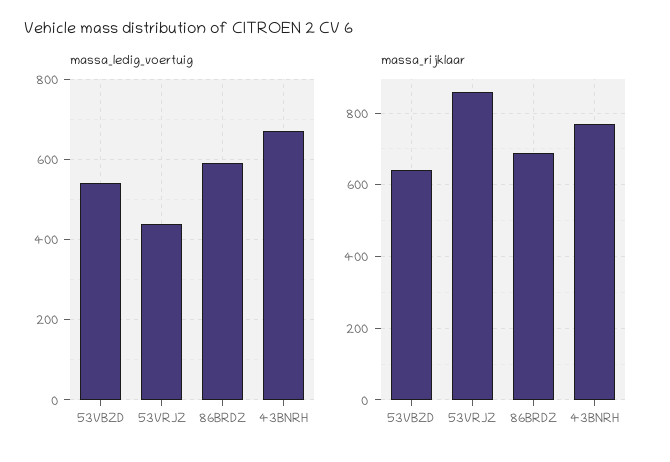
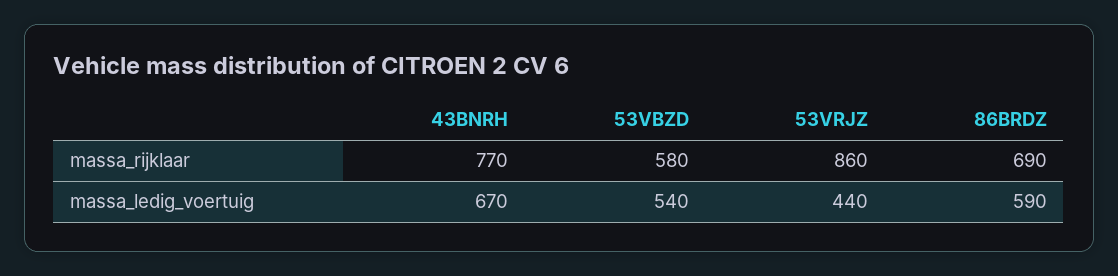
massa_rijklaar, 53VBZD: 640 -> 580

